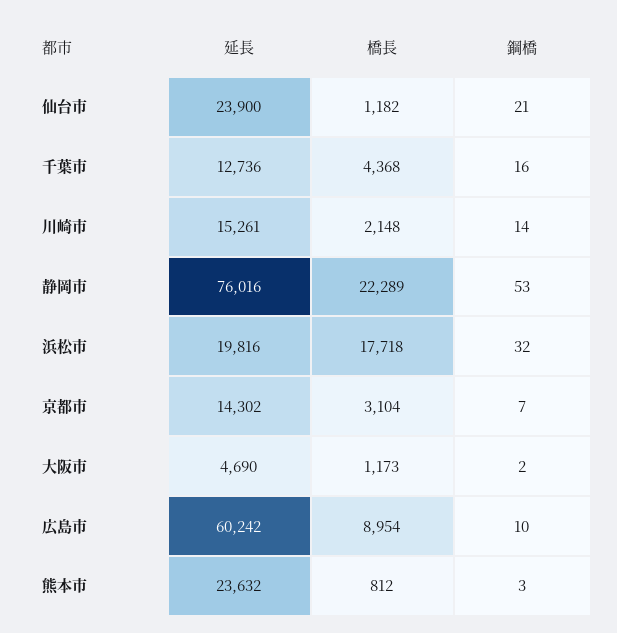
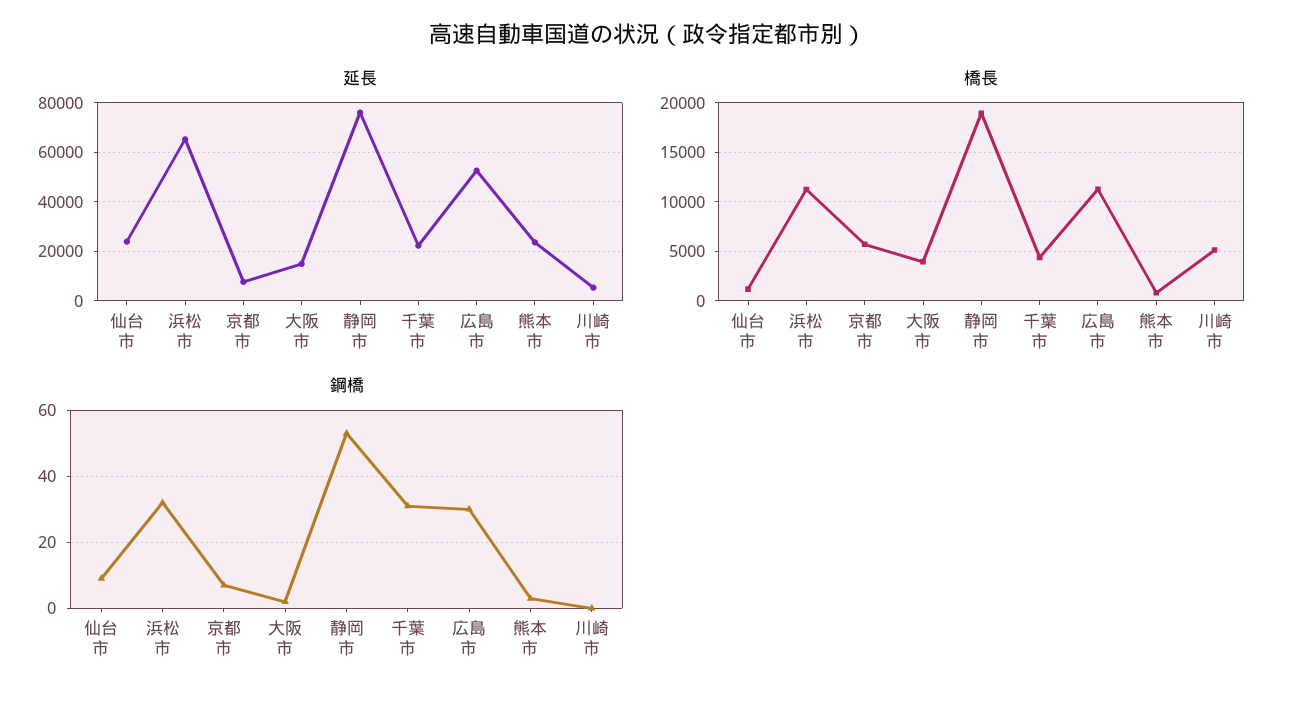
鋼橋, 仙台市: 21 -> 10
延長, 千葉市: 12736 -> 22500
鋼橋, 千葉市: 16 -> 30
延長, 川崎市: 15261 -> 5000
橋長, 川崎市: 2148 -> 5000
鋼橋, 川崎市: 14 -> 0
橋長, 静岡市: 22289 -> 19000
延長, 浜松市: 19816 -> 65000
橋長, 浜松市: 17718 -> 11000
延長, 京都市: 14302 -> 7500
橋長, 京都市: 3104 -> 6000
延長, 大阪市: 4690 -> 15000
橋長, 大阪市: 1173 -> 4000
延長, 広島市: 60242 -> 52500
橋長, 広島市: 8954 -> 11000
鋼橋, 広島市: 10 -> 30

